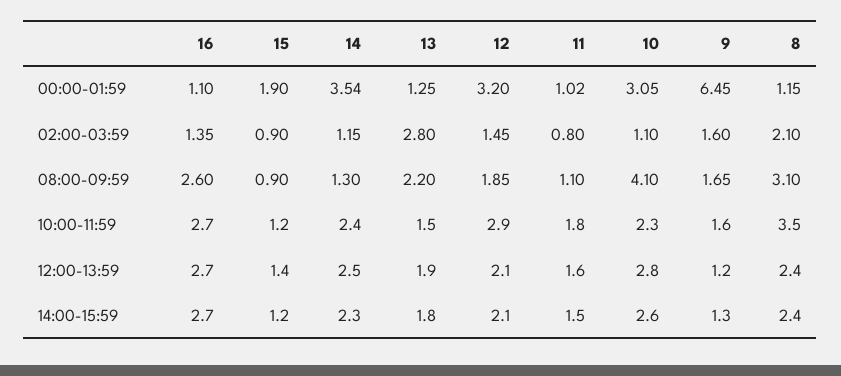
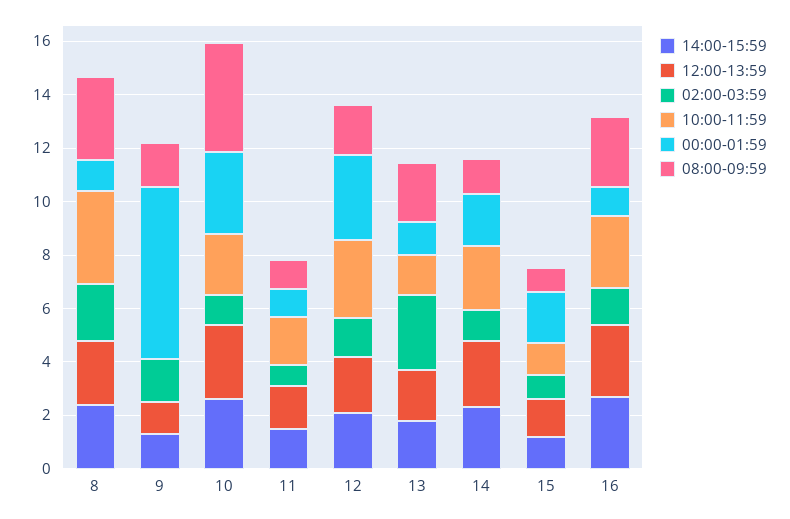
00:00-01:59, 14: 3.54 -> 2
10:00-11:59, 9: 1.6 -> 0

